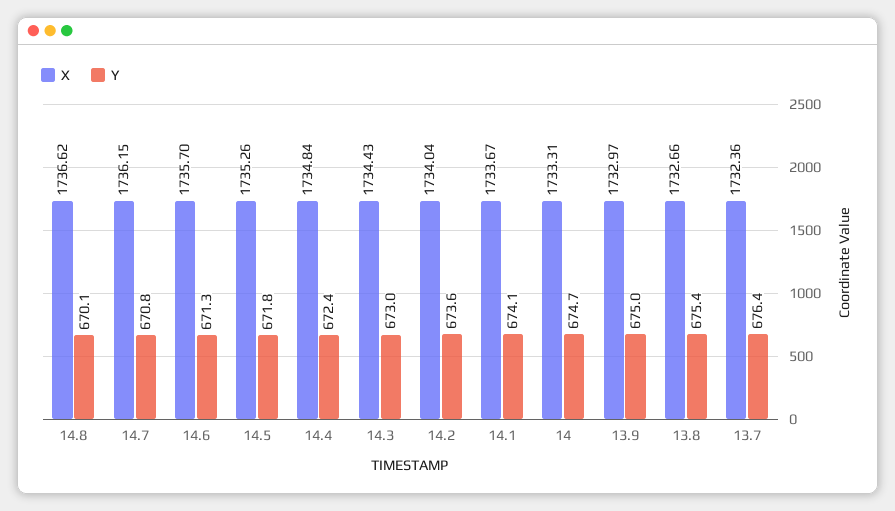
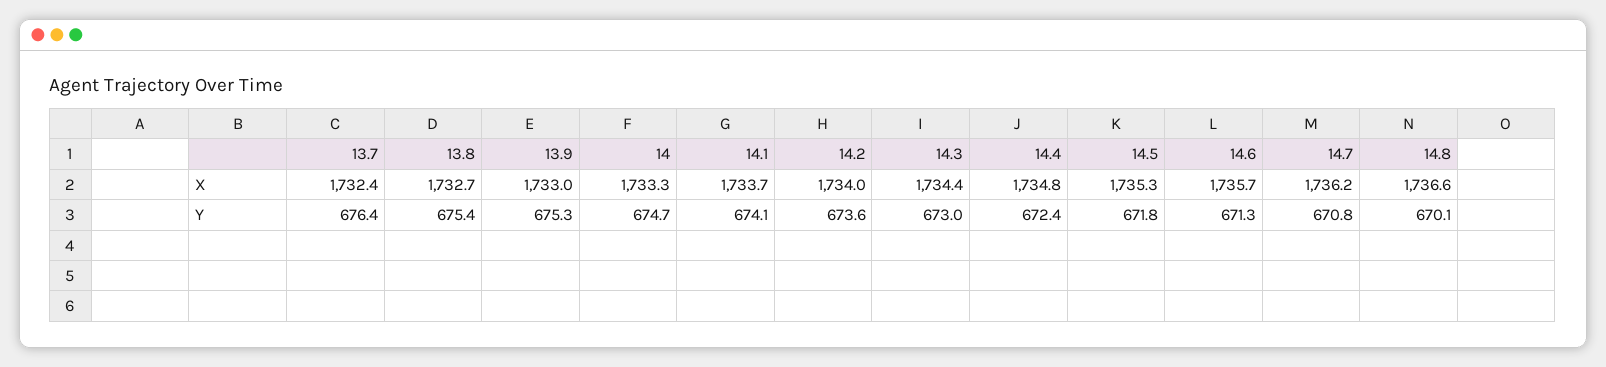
Y, 13.9: 675 -> 675.3

